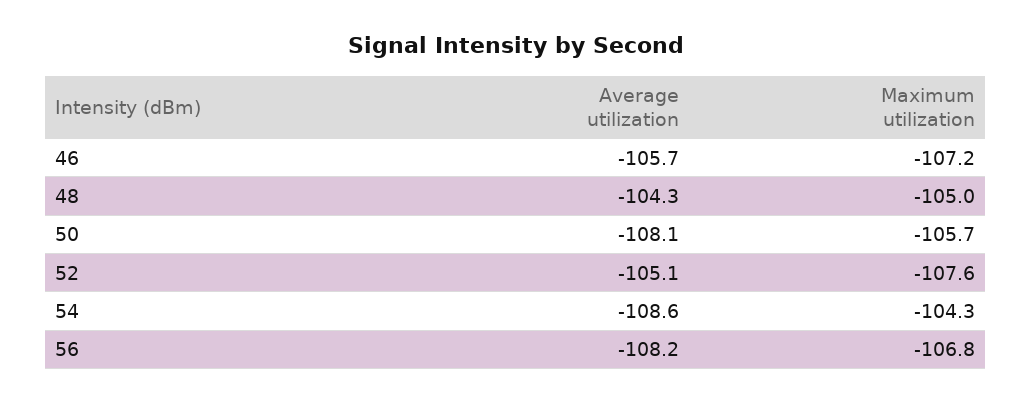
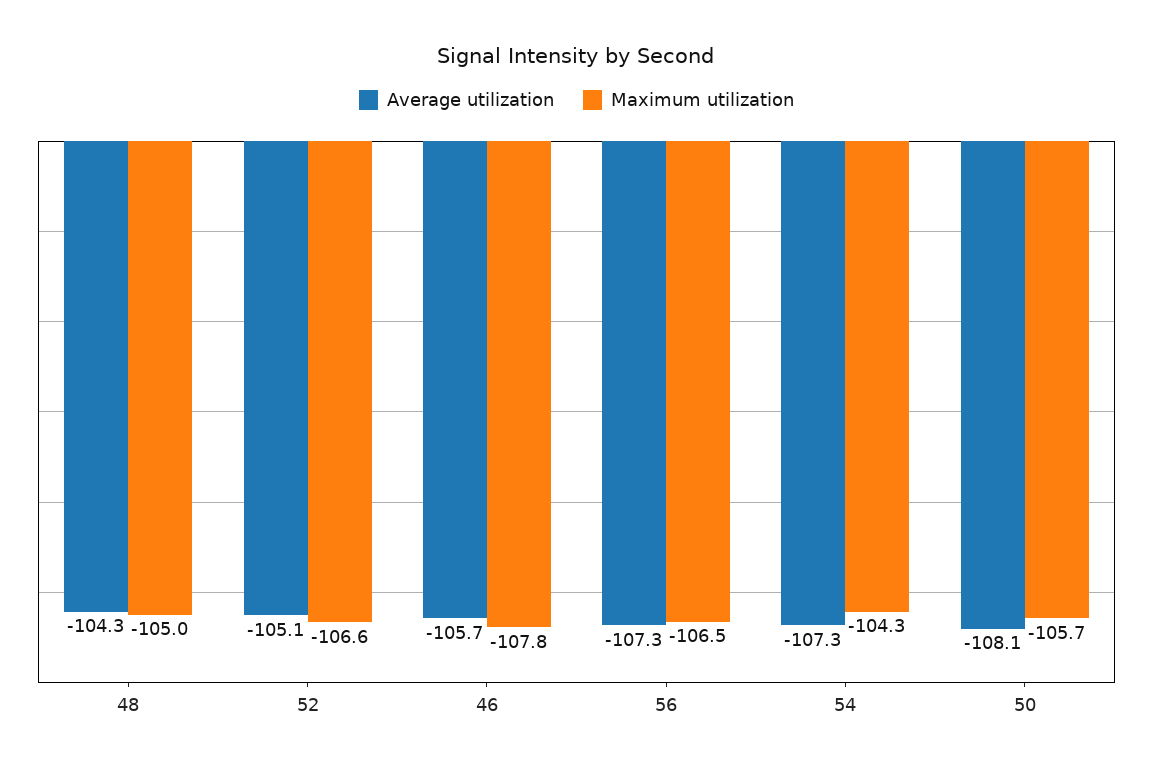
Maximum utilization, 46: -107.2 -> -107.8
Maximum utilization, 52: -107.6 -> -106.6
Average utilization, 54: -108.6 -> -107.3
Average utilization, 56: -108.2 -> -107.3
Maximum utilization, 56: -106.8 -> -106.5

